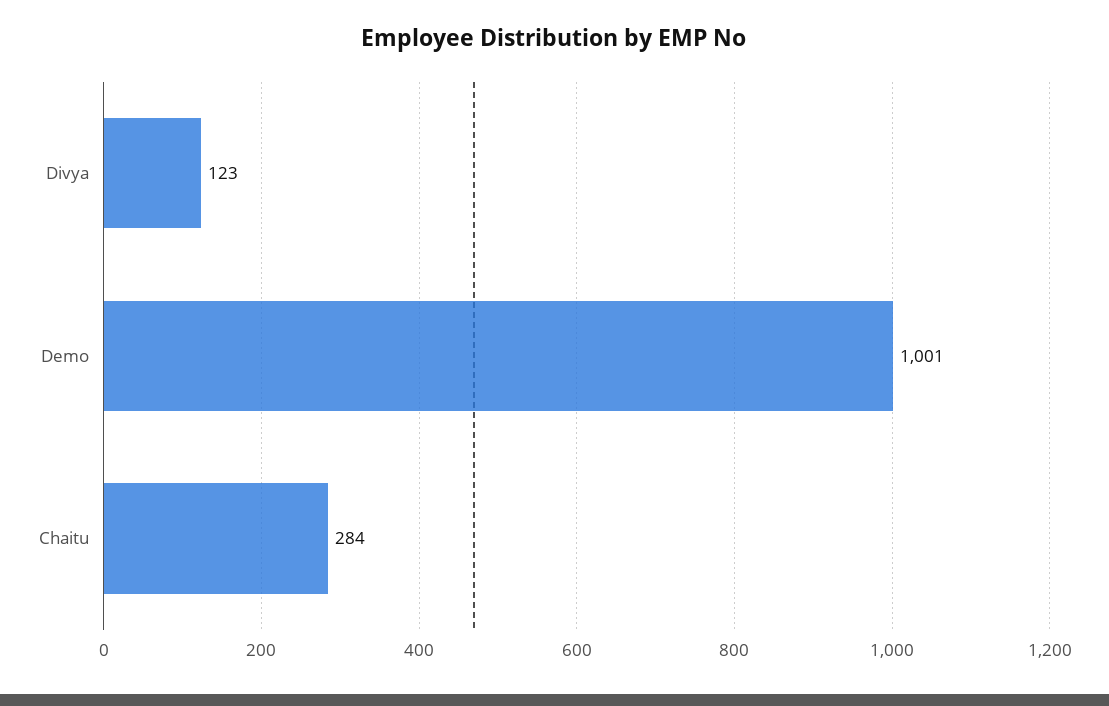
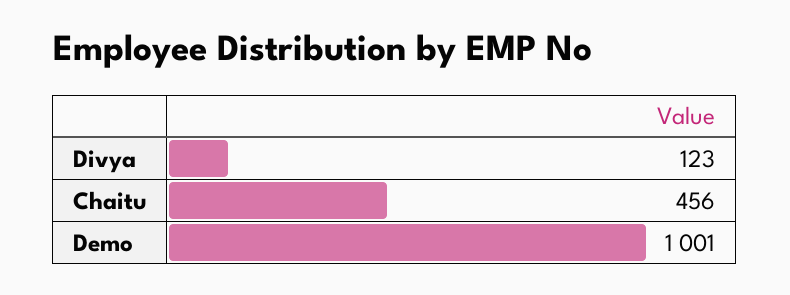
Chaitu: 284 -> 456

